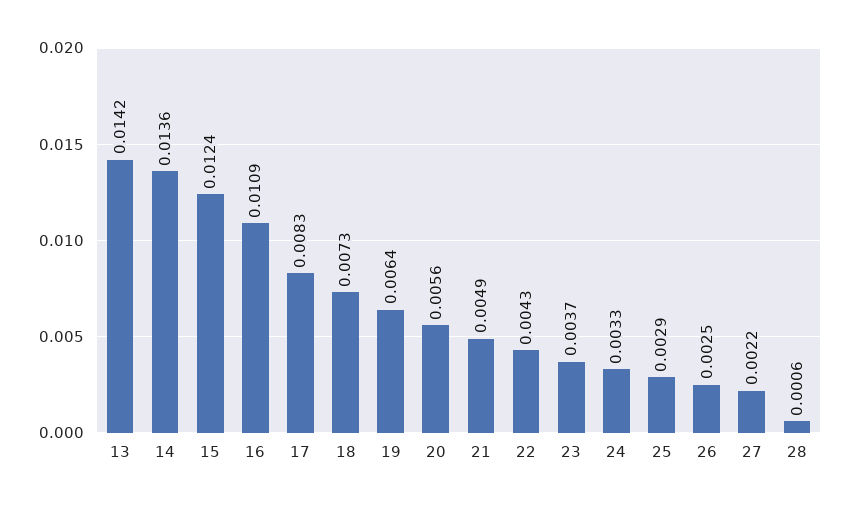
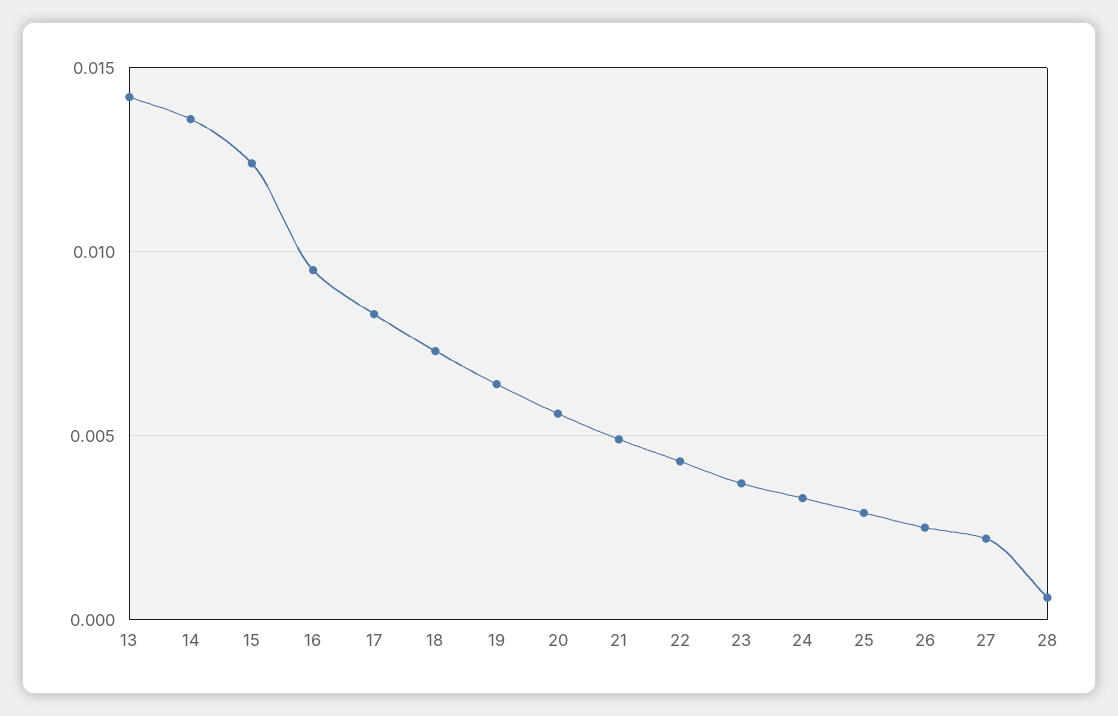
16: 0.0109 -> 0.0095

